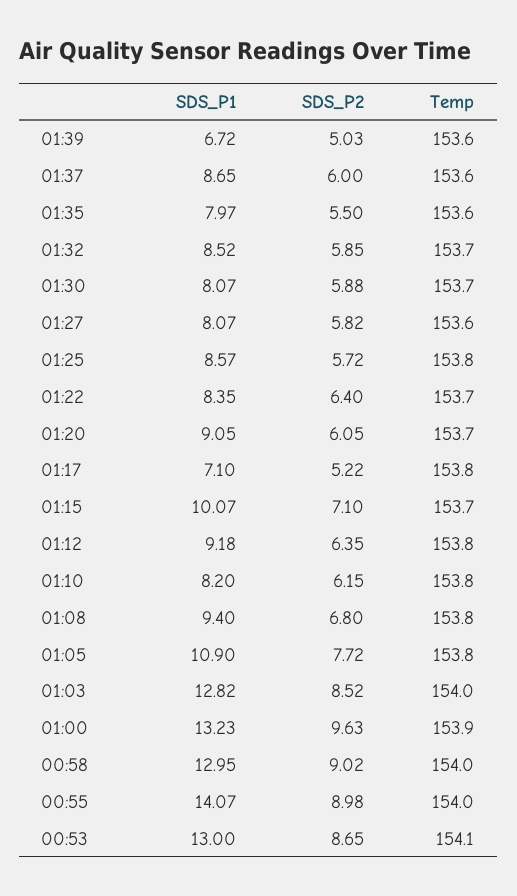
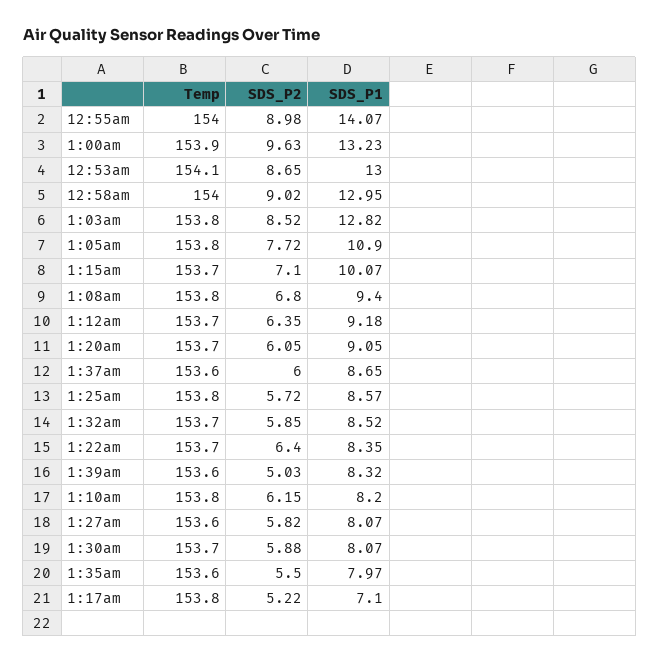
SDS_P1, 01:39: 6.72 -> 8.32
Temp, 01:12: 153.8 -> 153.7
Temp, 01:03: 154 -> 153.8

